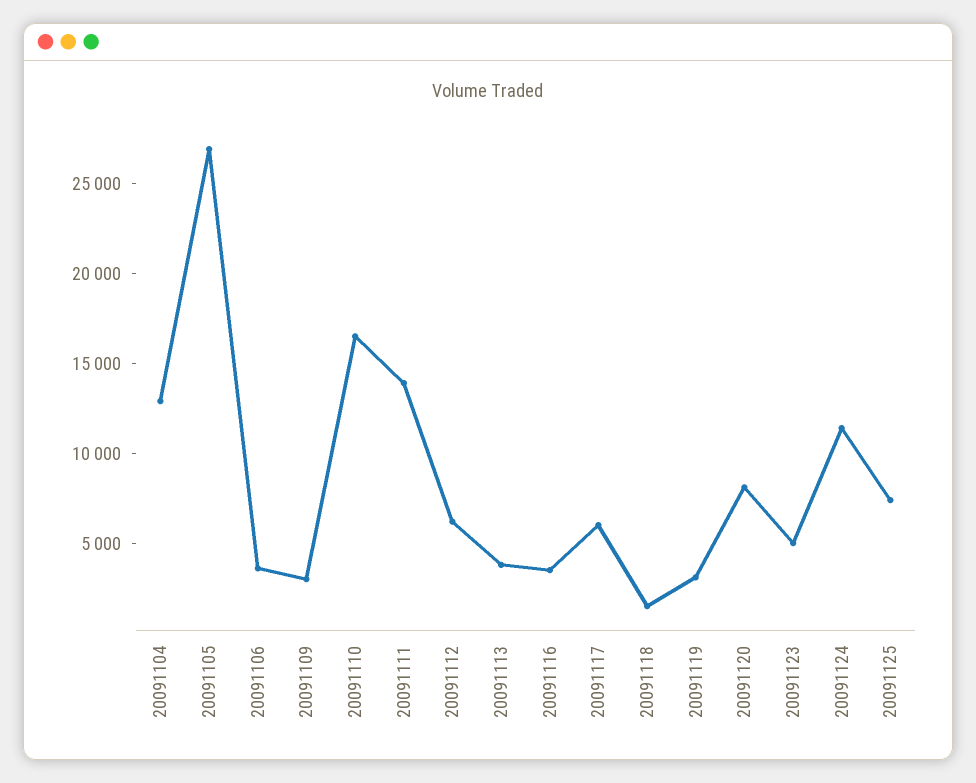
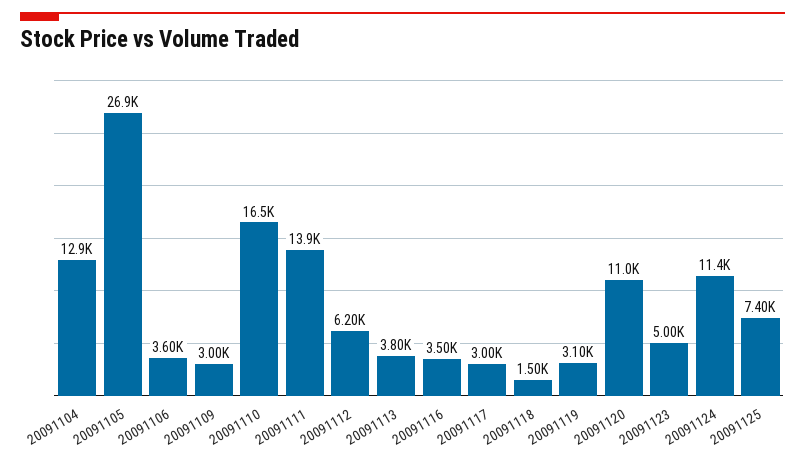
20091117: 6000 -> 3000
20091120: 8000 -> 11000

